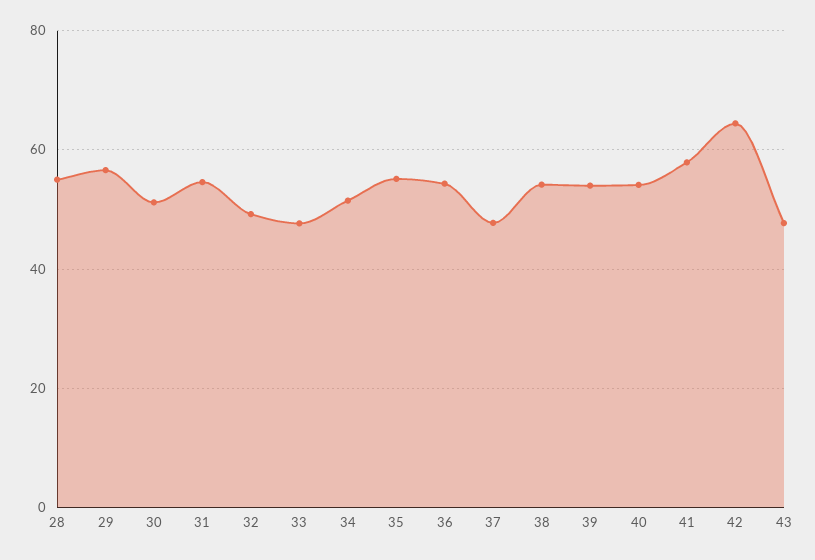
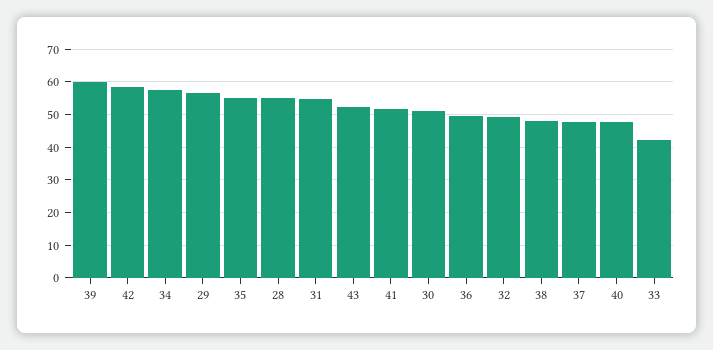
33: 48 -> 42
34: 52 -> 58
36: 54 -> 50
38: 54 -> 48
39: 54 -> 60
40: 54 -> 48
41: 58 -> 52
42: 64 -> 58
43: 48 -> 52

